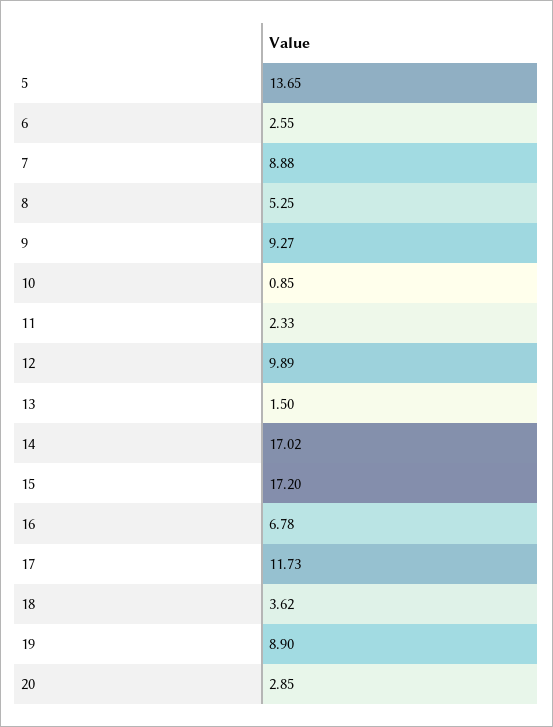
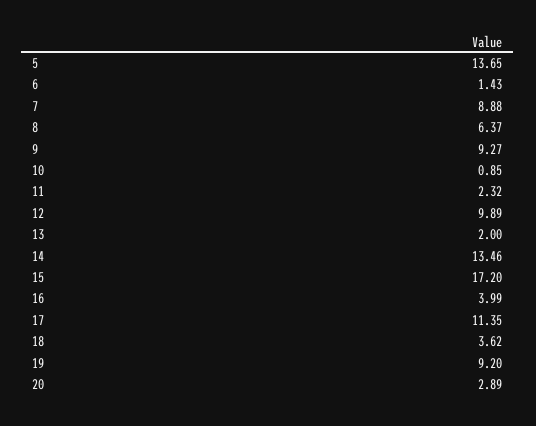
6: 2.55 -> 1.43
8: 5.25 -> 6.37
11: 2.33 -> 2.32
13: 1.5 -> 2
14: 17.02 -> 13.46
16: 6.78 -> 3.99
17: 11.73 -> 11.35
19: 8.9 -> 9.2
20: 2.85 -> 2.89

